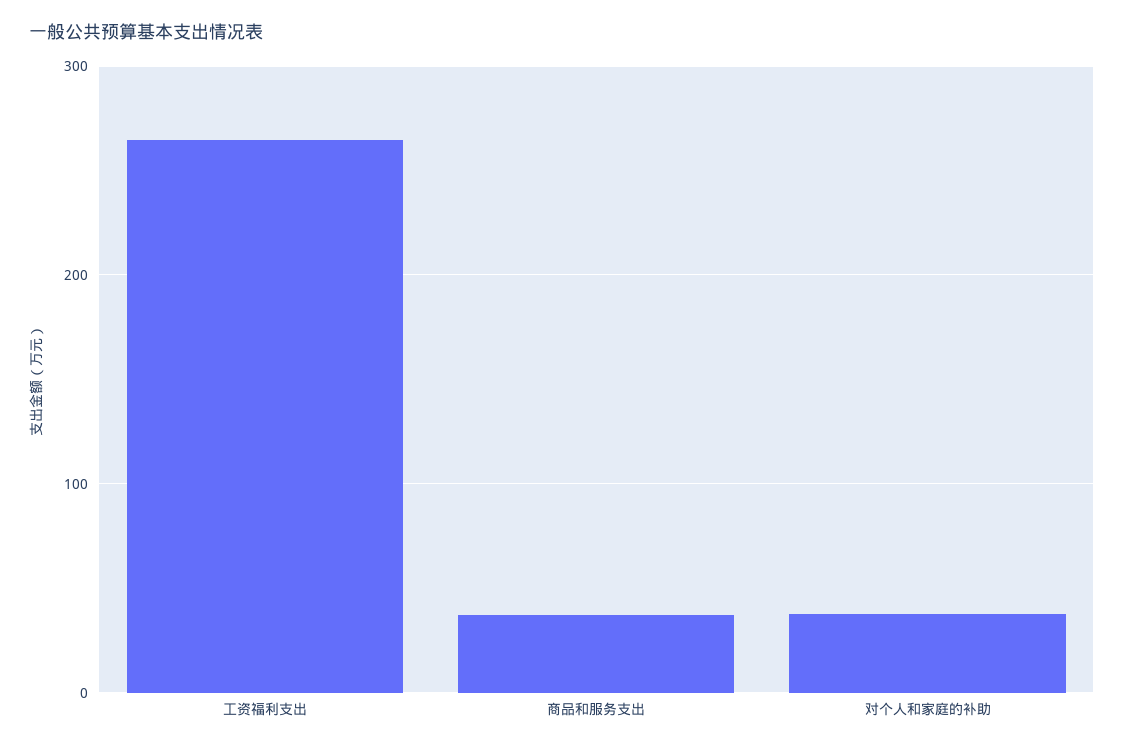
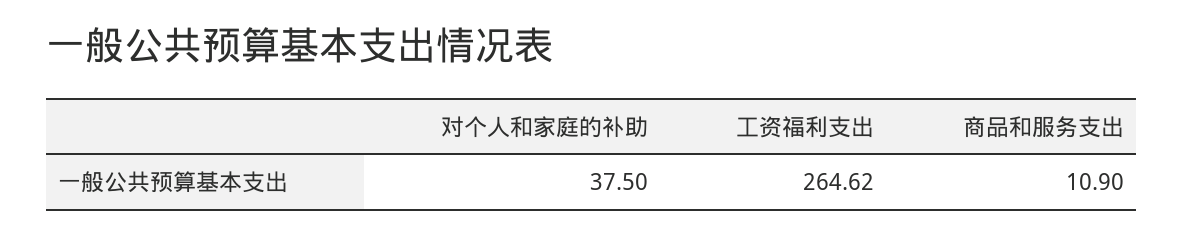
商品和服务支出: 40 -> 10.9

